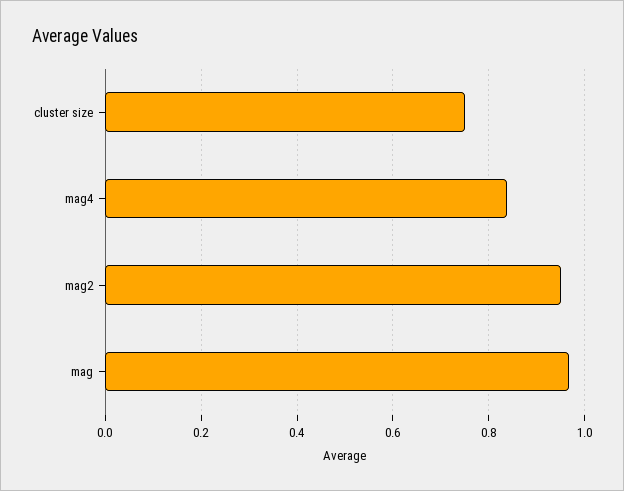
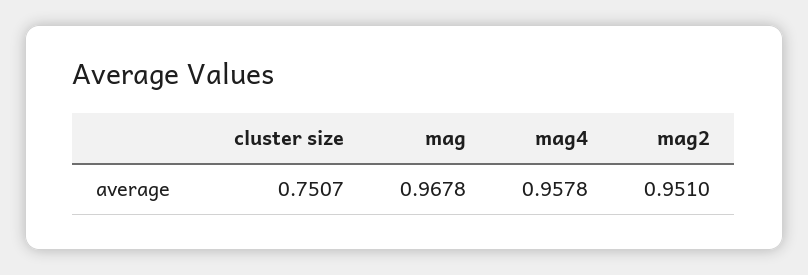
mag4: 0.84 -> 0.9578

